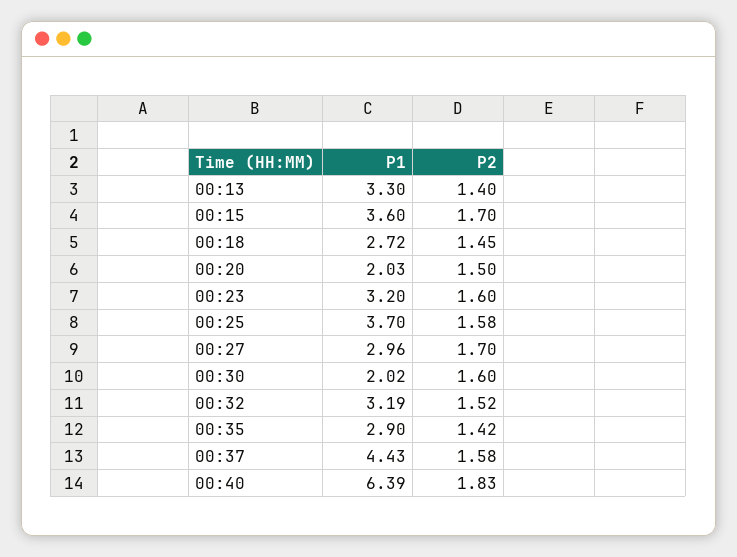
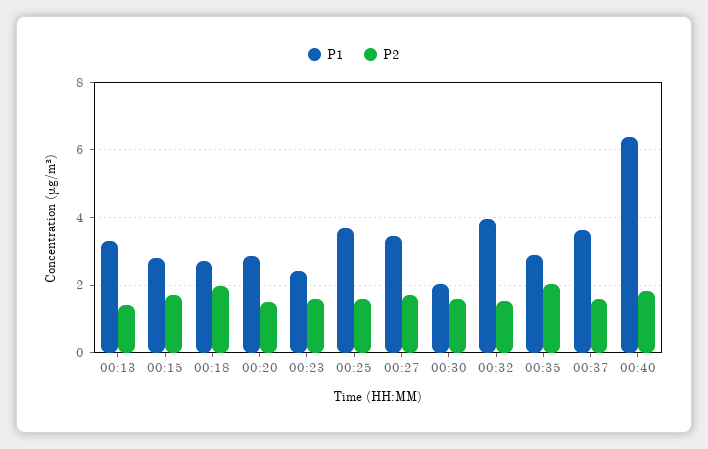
P1, 00:15: 3.6 -> 2.8
P2, 00:18: 1.45 -> 2
P1, 00:20: 2.03 -> 2.8
P1, 00:23: 3.2 -> 2.4
P1, 00:27: 2.96 -> 3.4
P1, 00:32: 3.19 -> 4
P2, 00:35: 1.42 -> 2
P1, 00:37: 4.43 -> 3.6

